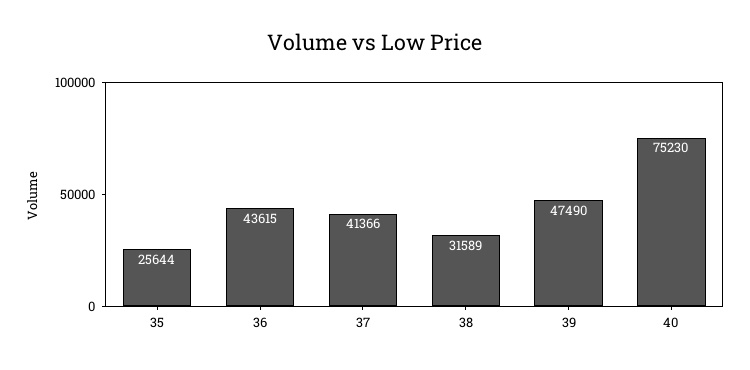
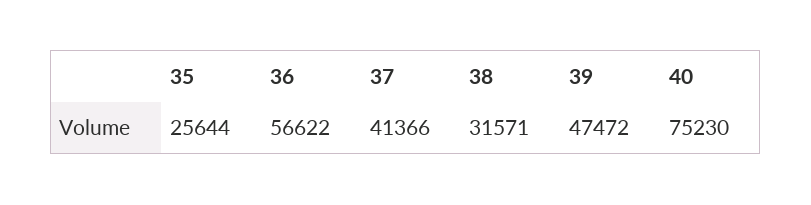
36: 43615 -> 56622
38: 31589 -> 31571
39: 47490 -> 47472

